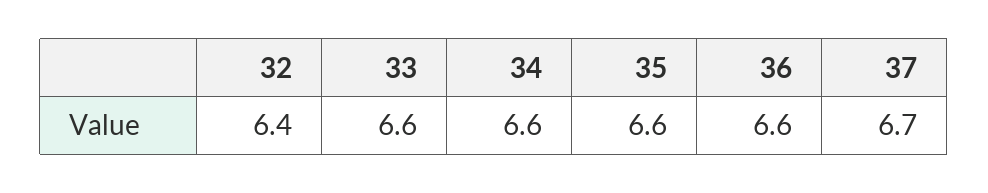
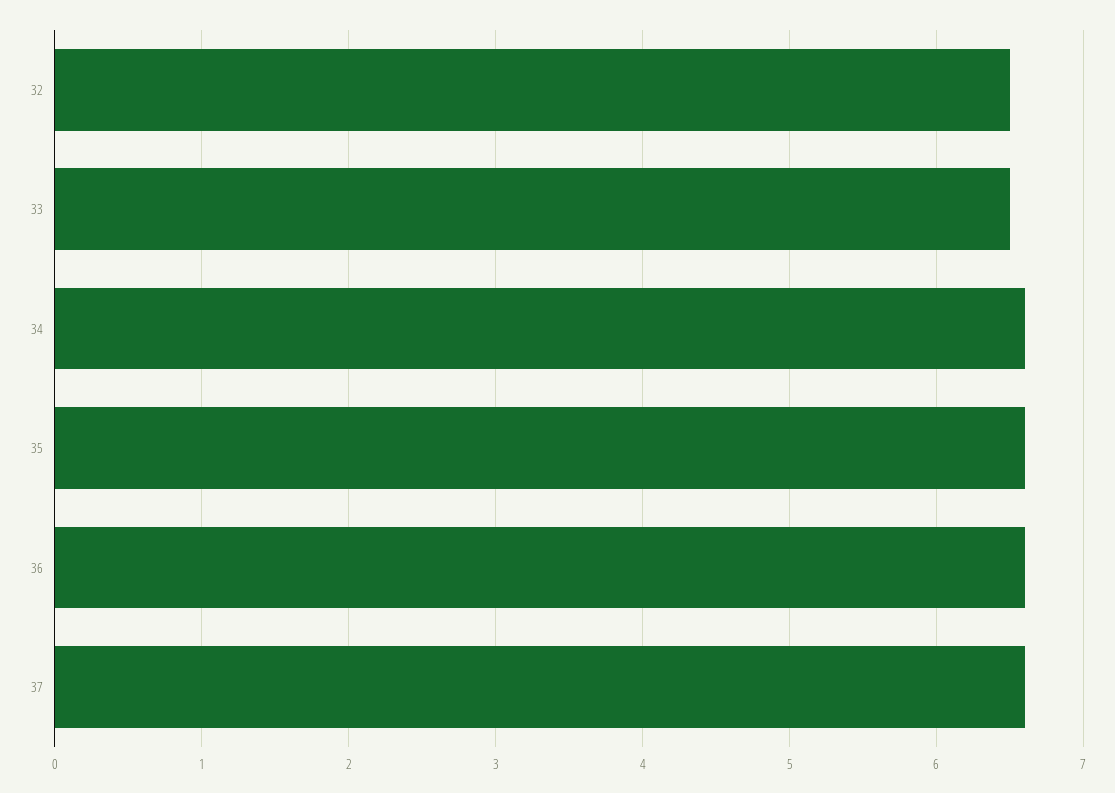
32: 6.4 -> 6.5
33: 6.6 -> 6.5
37: 6.7 -> 6.6

